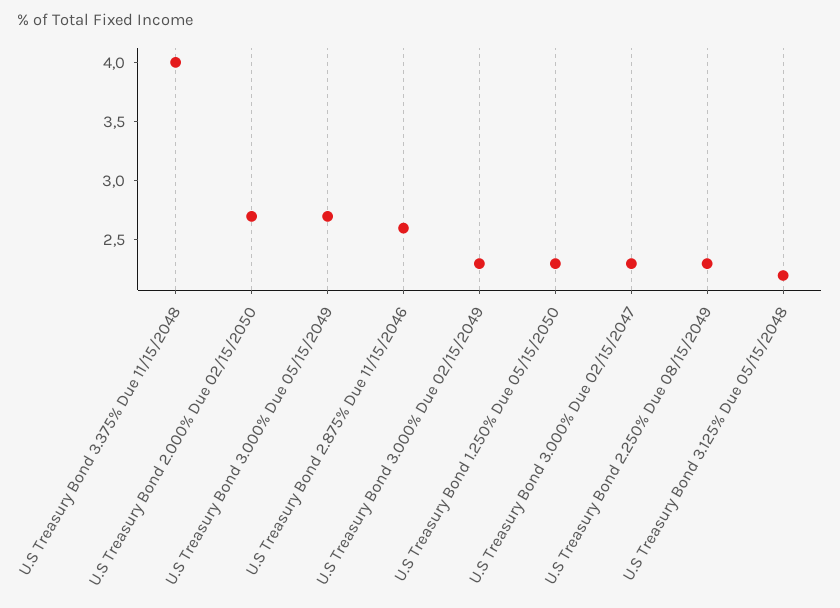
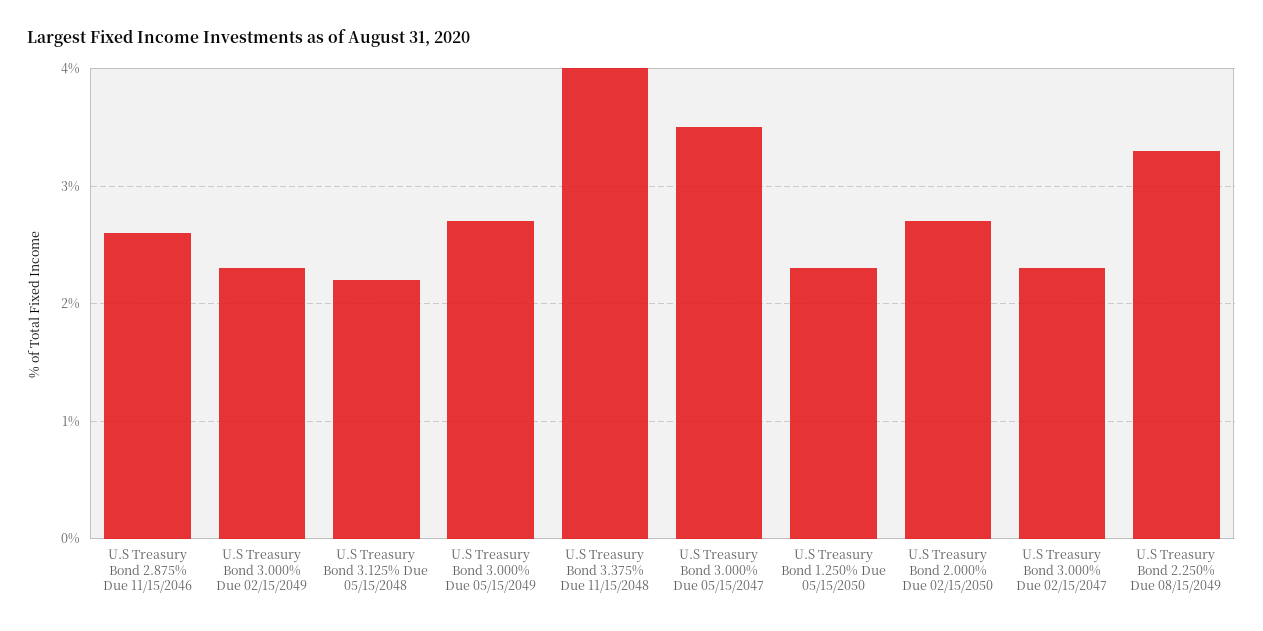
U.S Treasury Bond 2.250% Due 08/15/2049: 2.3 -> 3.3
U.S Treasury Bond 3.000% Due 05/15/2047: none -> 3.5

